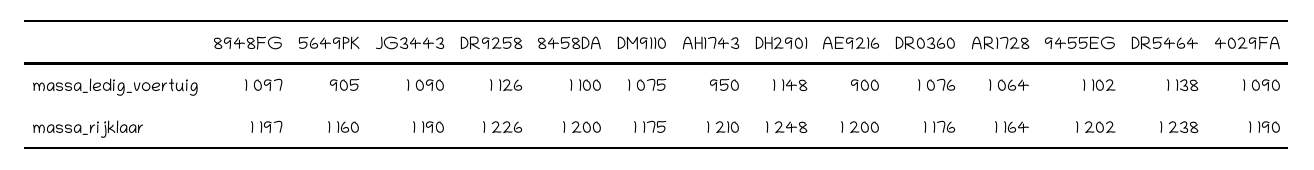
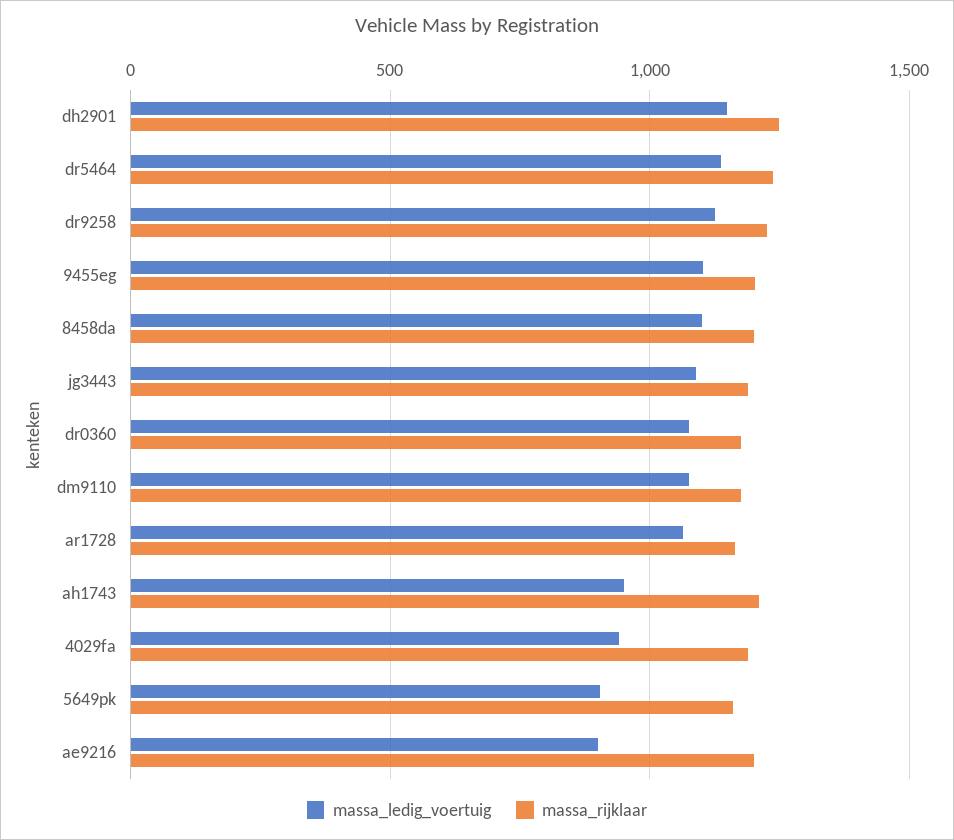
massa_ledig_voertuig, 8948FG: 1097 -> none
massa_ledig_voertuig, 4029FA: 1090 -> 950
massa_rijklaar, 8948FG: 1197 -> none

